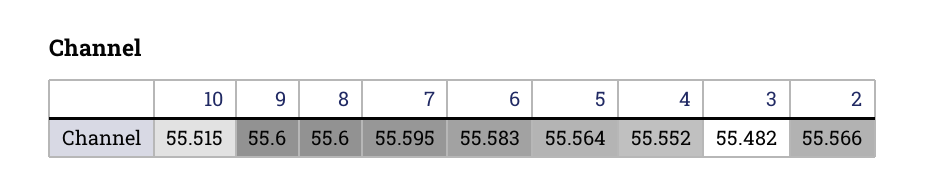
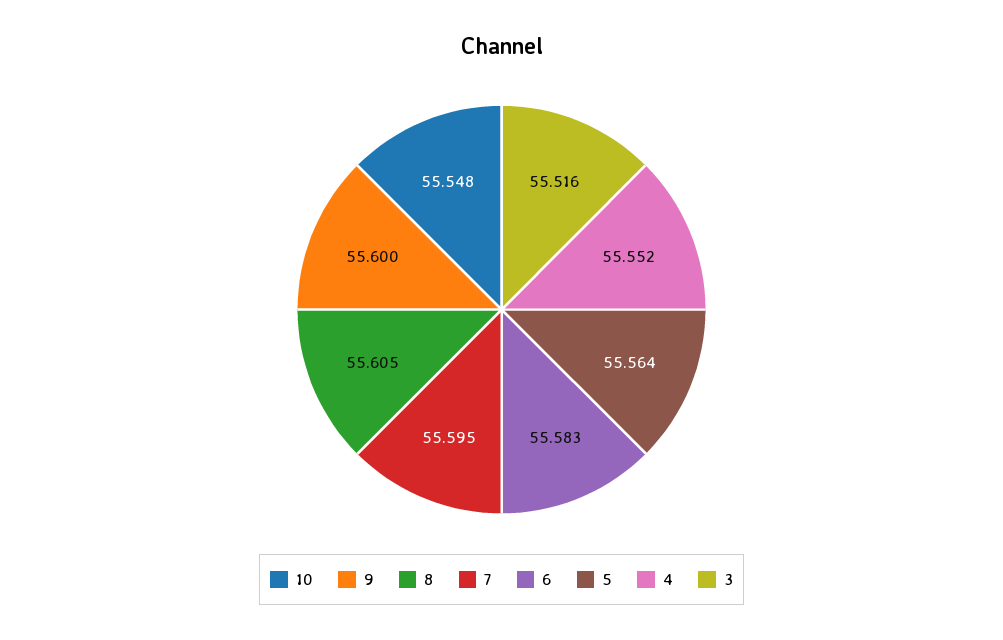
10: 55.515 -> 55.548
8: 55.6 -> 55.605
3: 55.482 -> 55.516
2: 55.566 -> none

